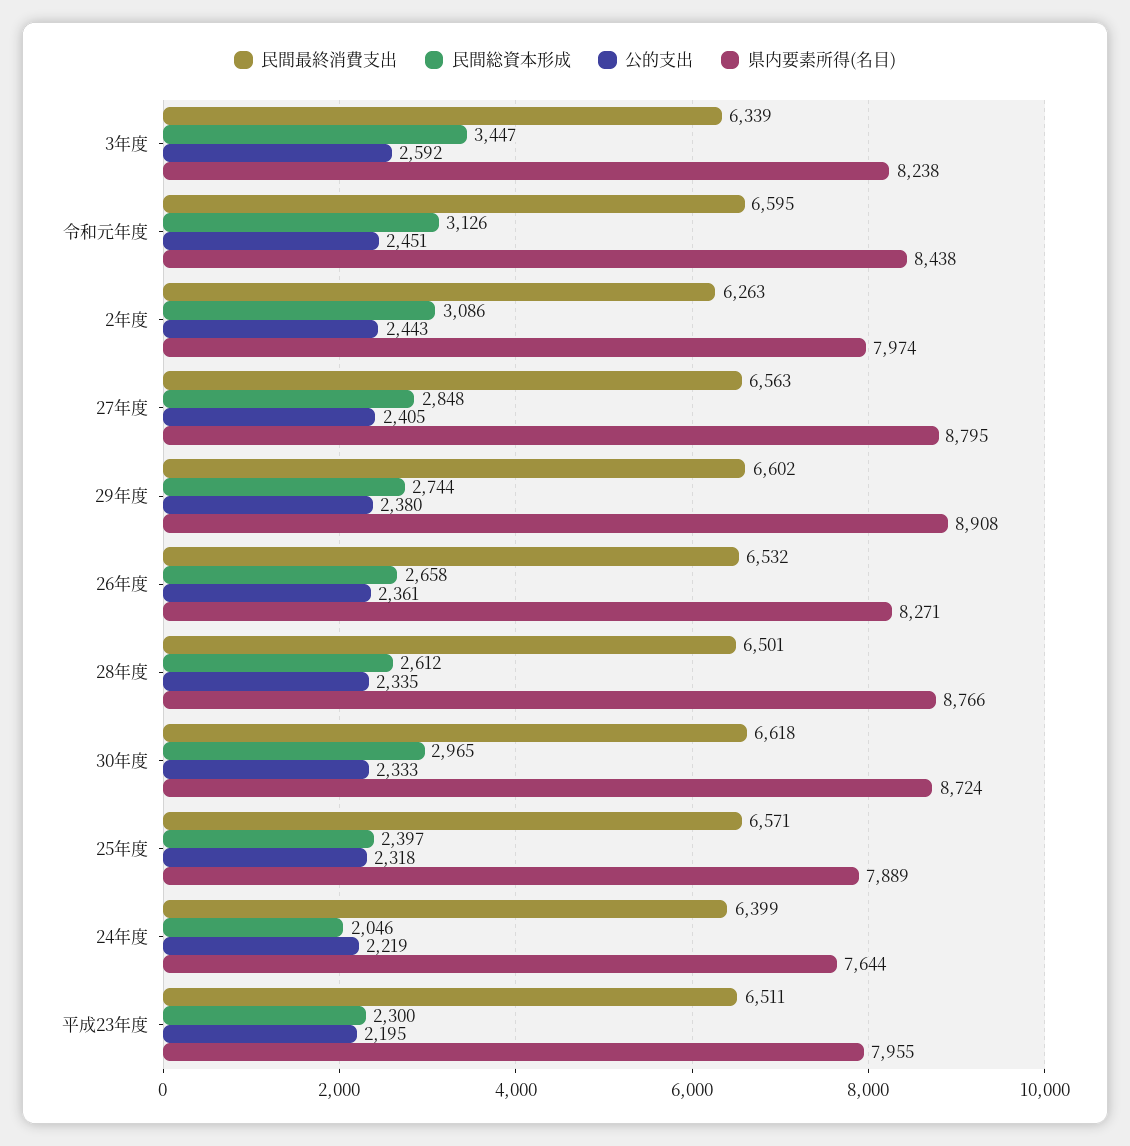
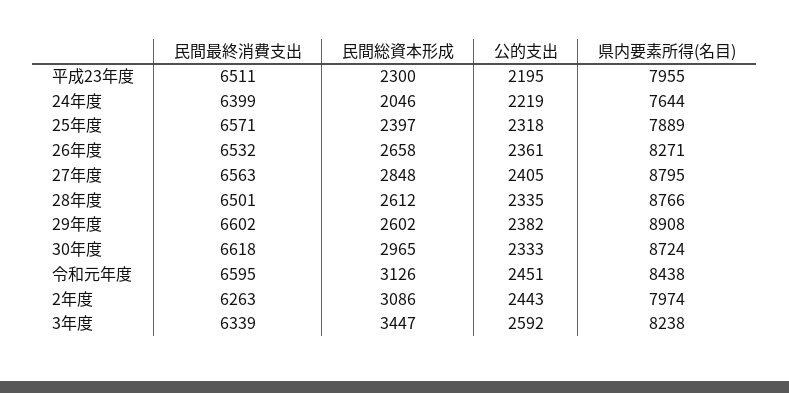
民間総資本形成, 29年度: 2744 -> 2602
公的支出, 29年度: 2380 -> 2382

